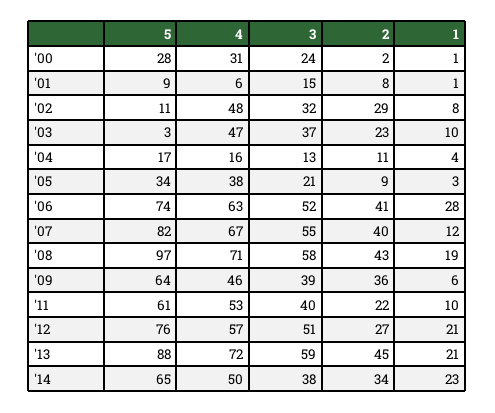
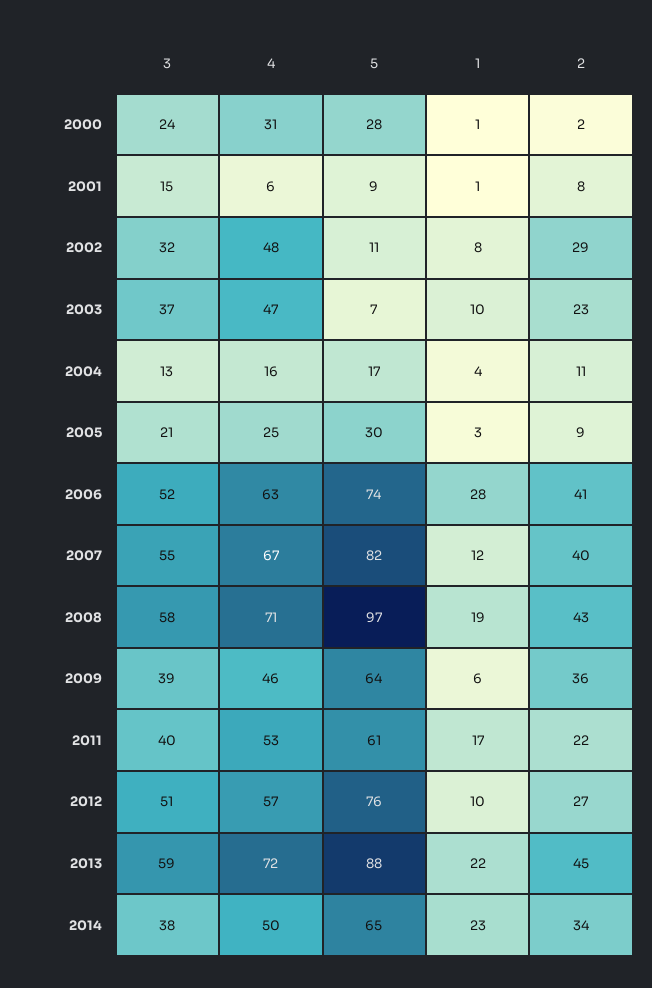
5, '03: 3 -> 7
5, '05: 34 -> 30
4, '05: 38 -> 25
1, '11: 10 -> 17
1, '12: 21 -> 10
1, '13: 21 -> 22

